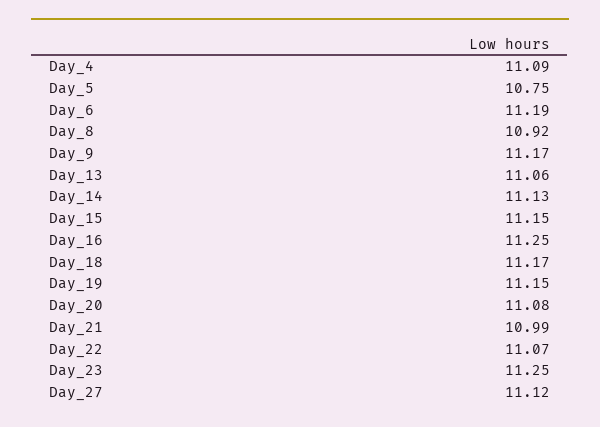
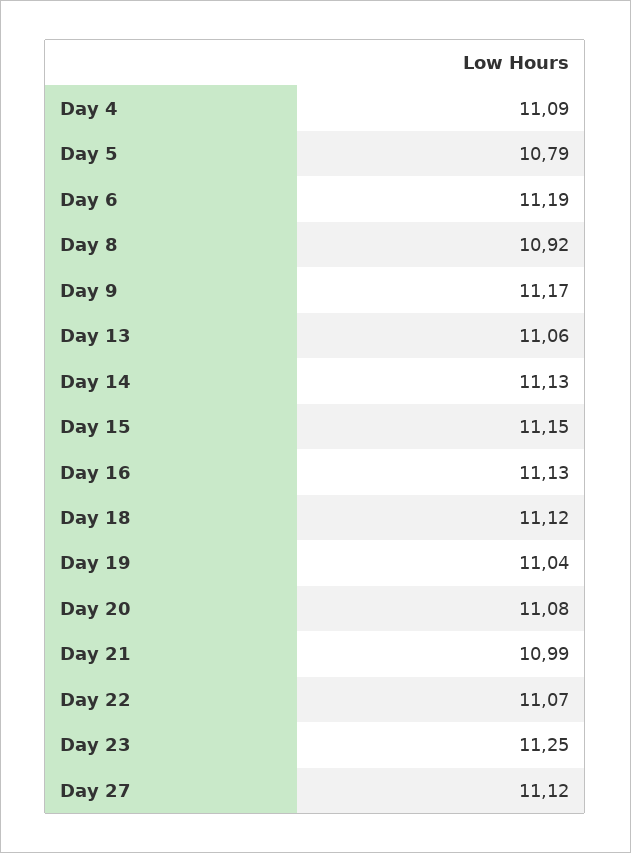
Day_5: 10.75 -> 10.79
Day_16: 11.25 -> 11.13
Day_18: 11.17 -> 11.12
Day_19: 11.15 -> 11.04

